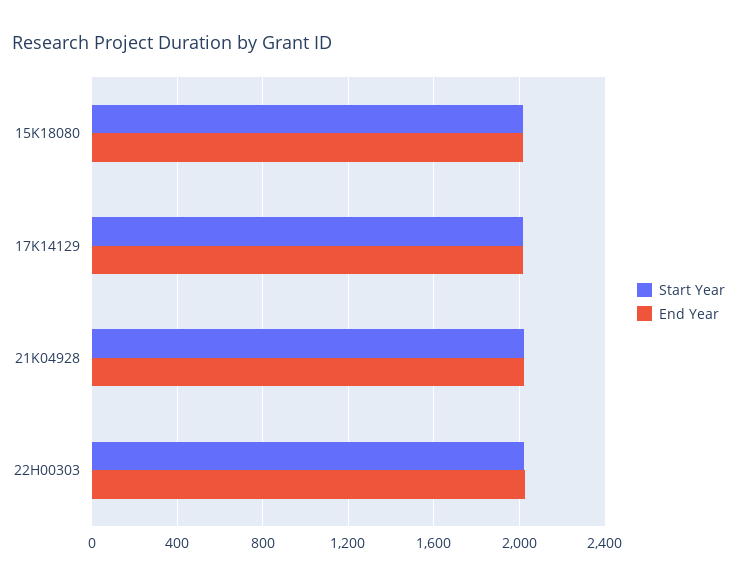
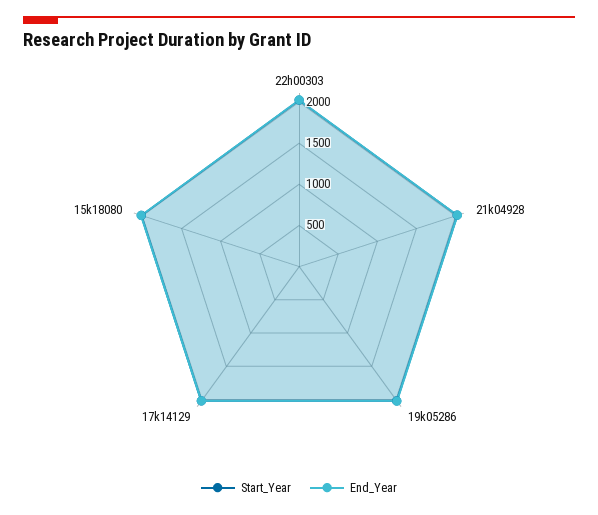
Start Year, 19k05286: none -> 2000
End Year, 19k05286: none -> 2000

